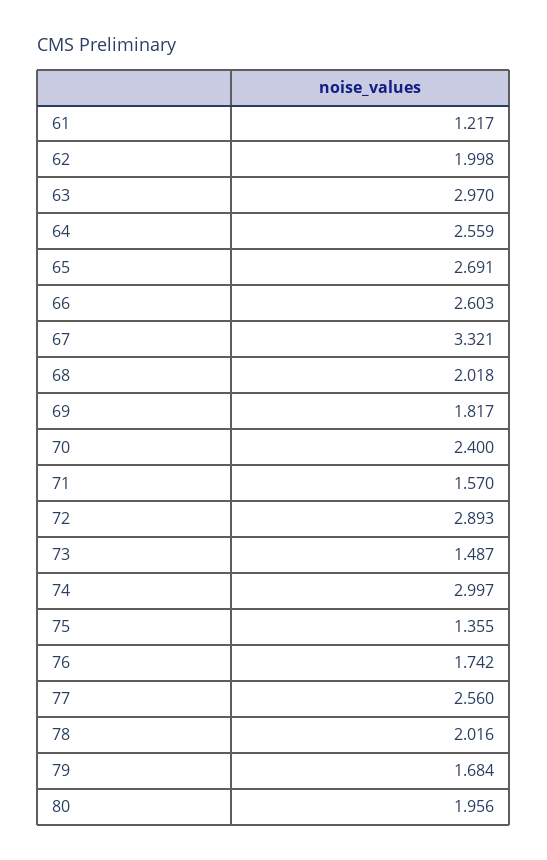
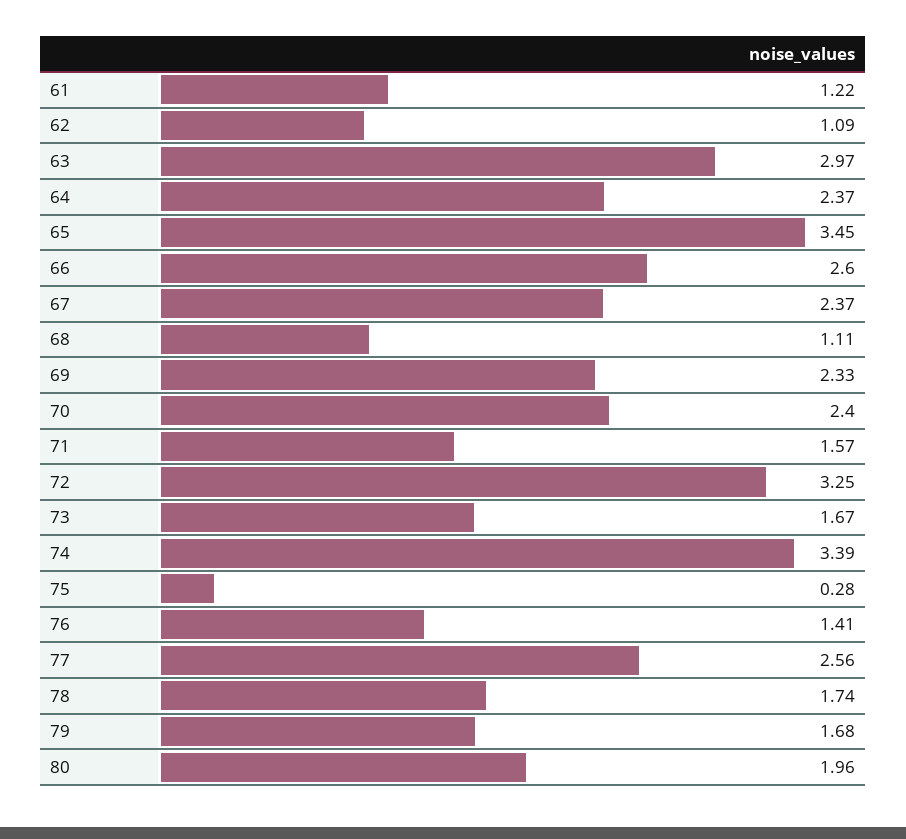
62: 1.998 -> 1.09
64: 2.559 -> 2.37
65: 2.691 -> 3.45
67: 3.321 -> 2.37
68: 2.018 -> 1.11
69: 1.817 -> 2.33
72: 2.893 -> 3.25
73: 1.487 -> 1.67
74: 2.997 -> 3.39
75: 1.355 -> 0.28
76: 1.742 -> 1.41
78: 2.016 -> 1.74

